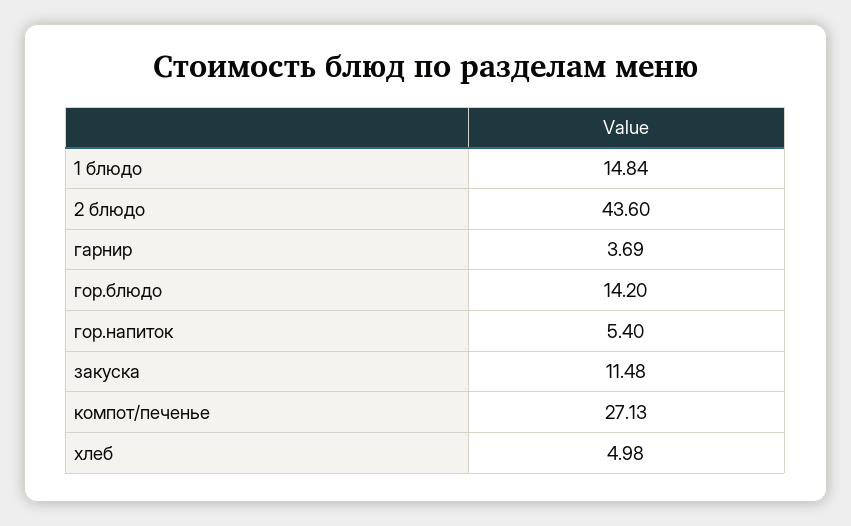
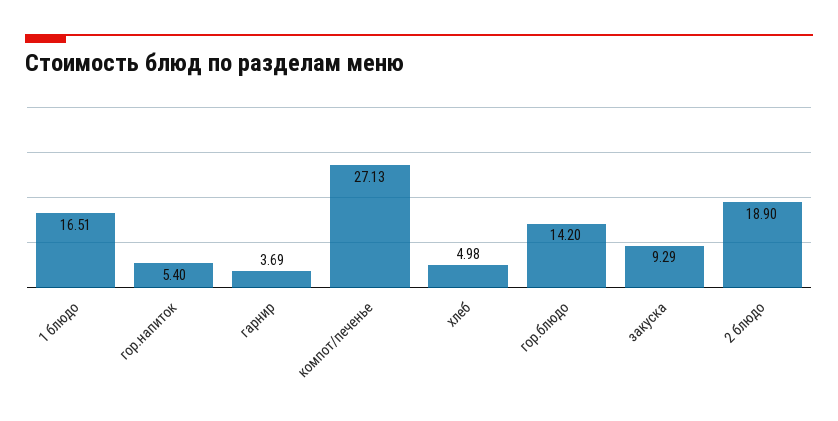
1 блюдо: 14.84 -> 16.51
2 блюдо: 43.6 -> 18.9
закуска: 11.48 -> 9.29

